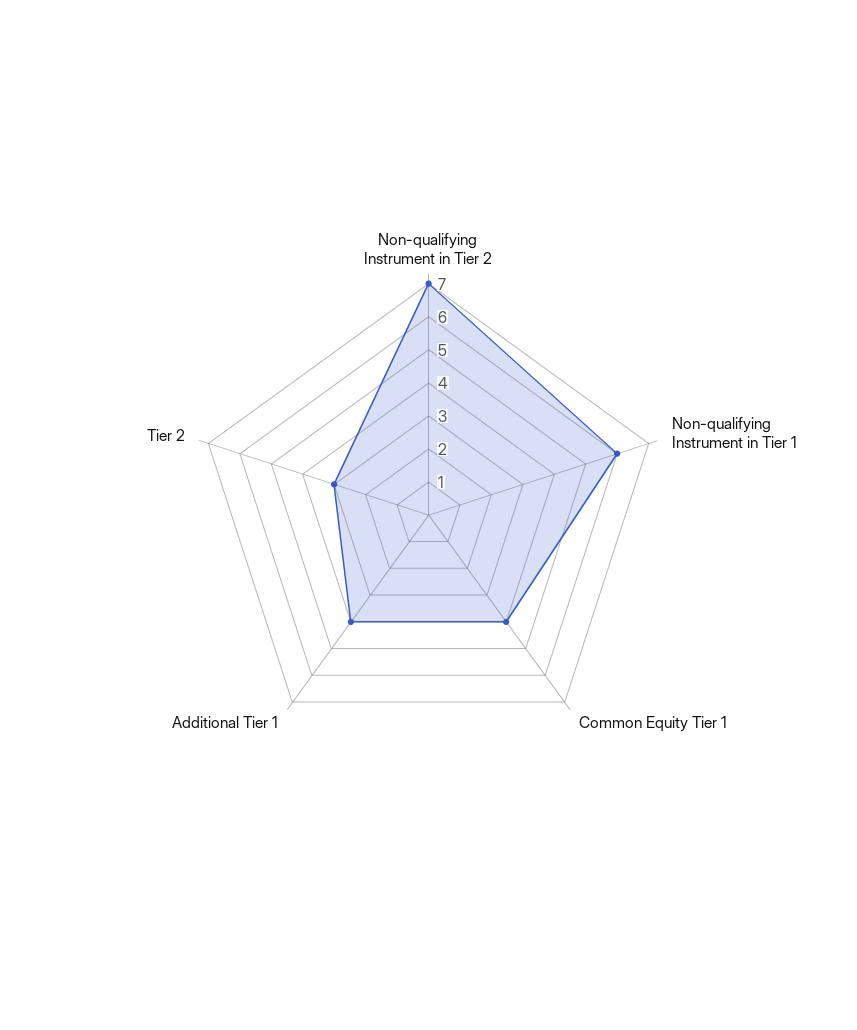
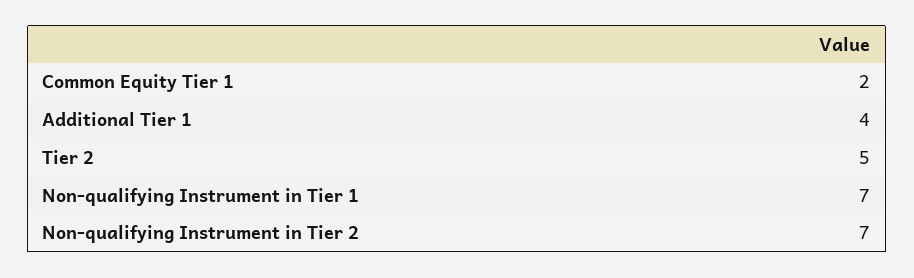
Non-qualifying Instrument in Tier 1: 6 -> 7
Common Equity Tier 1: 4 -> 2
Tier 2: 3 -> 5

